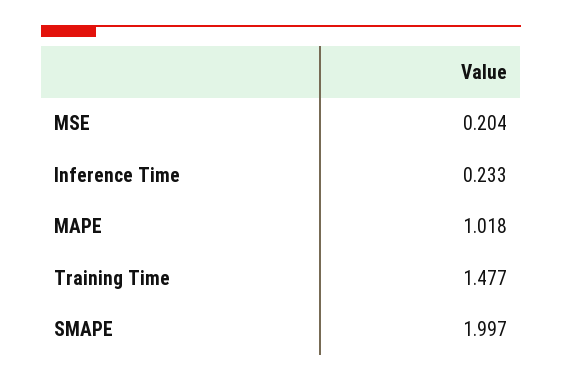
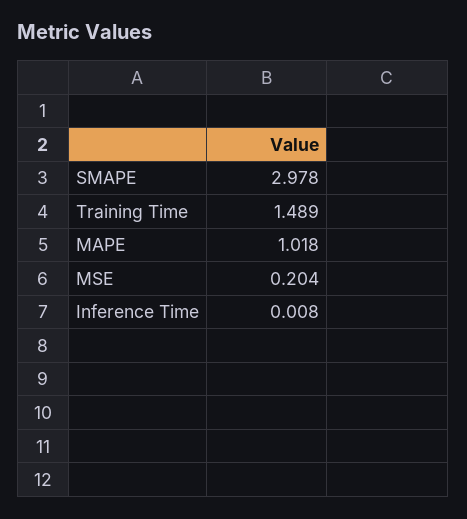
Inference Time: 0.233 -> 0.008
Training Time: 1.477 -> 1.489
SMAPE: 1.997 -> 2.978

